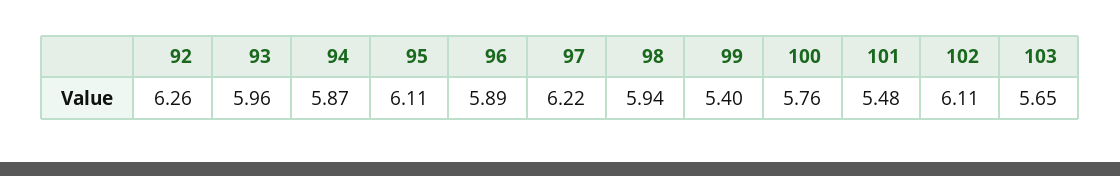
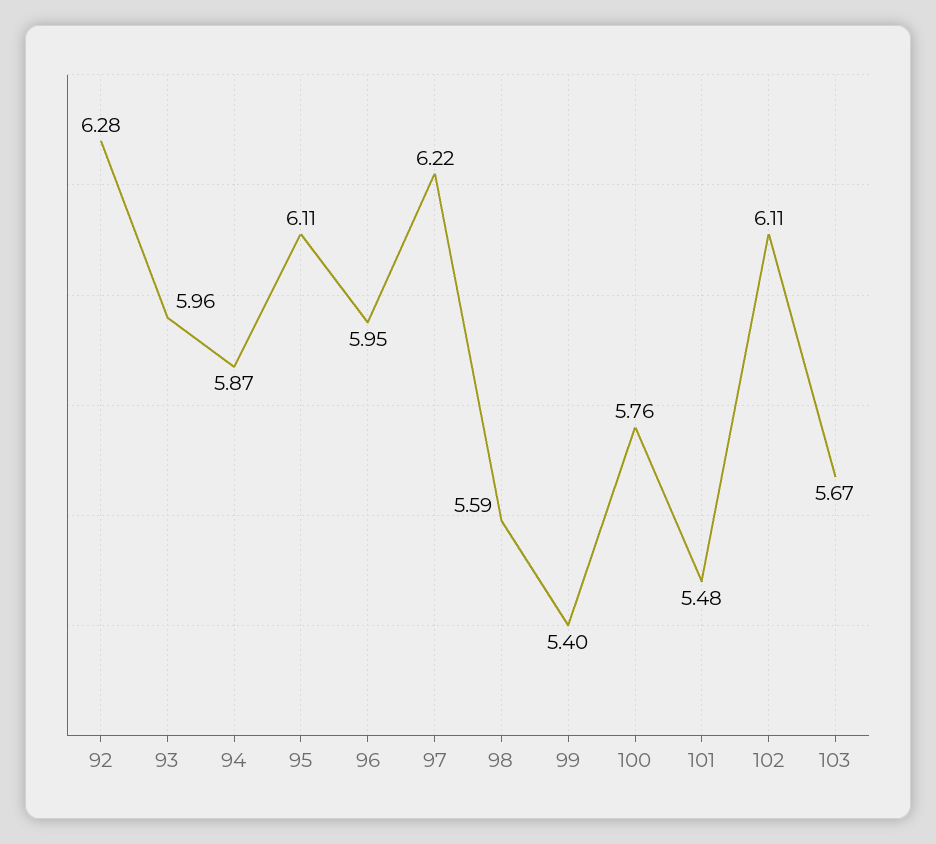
92: 6.26 -> 6.28
96: 5.89 -> 5.95
98: 5.94 -> 5.59
103: 5.65 -> 5.67

